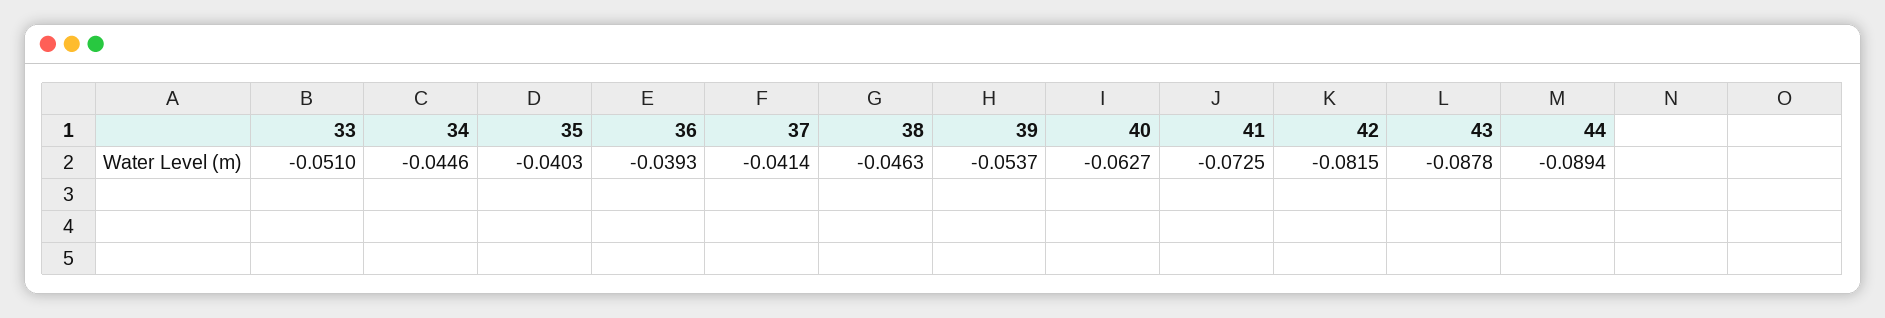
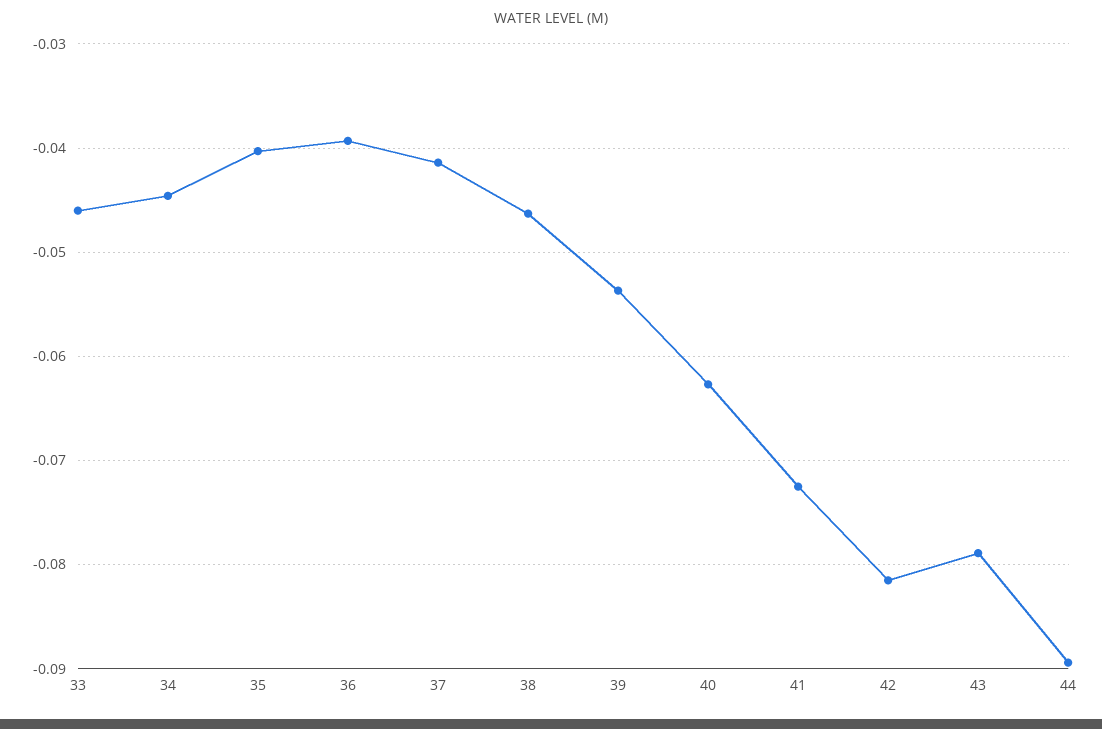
33: -0.051 -> -0.046
43: -0.0878 -> -0.079

